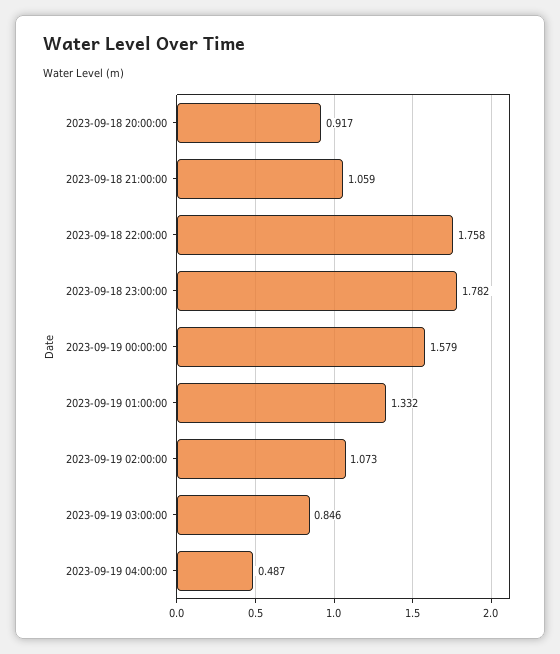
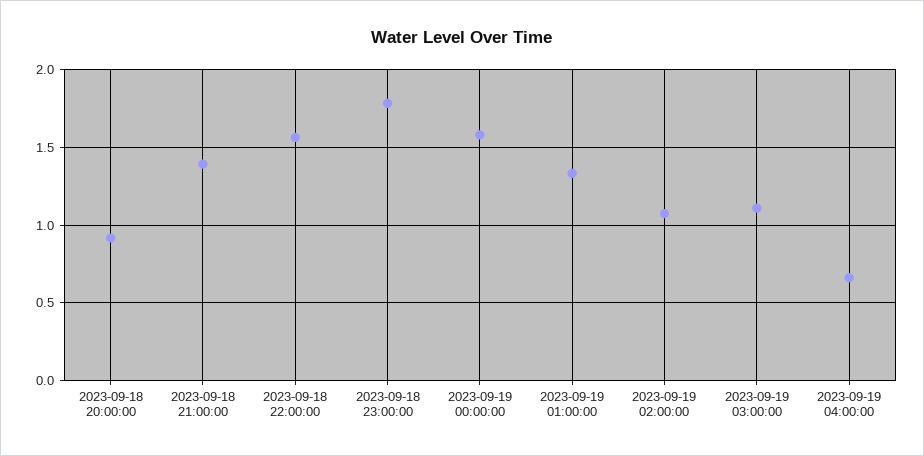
2023-09-18 21:00:00: 1.059 -> 1.4
2023-09-18 22:00:00: 1.758 -> 1.55
2023-09-19 03:00:00: 0.846 -> 1.1
2023-09-19 04:00:00: 0.487 -> 0.65

